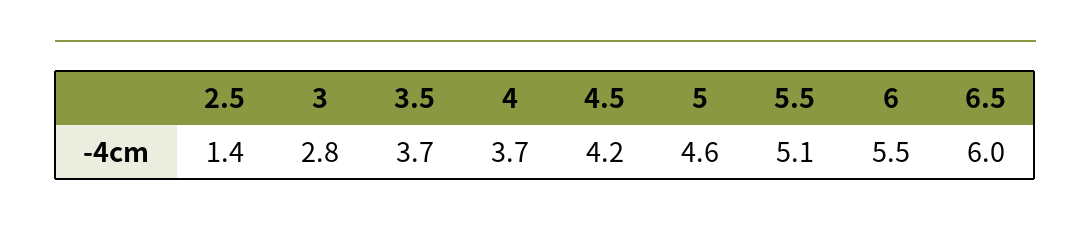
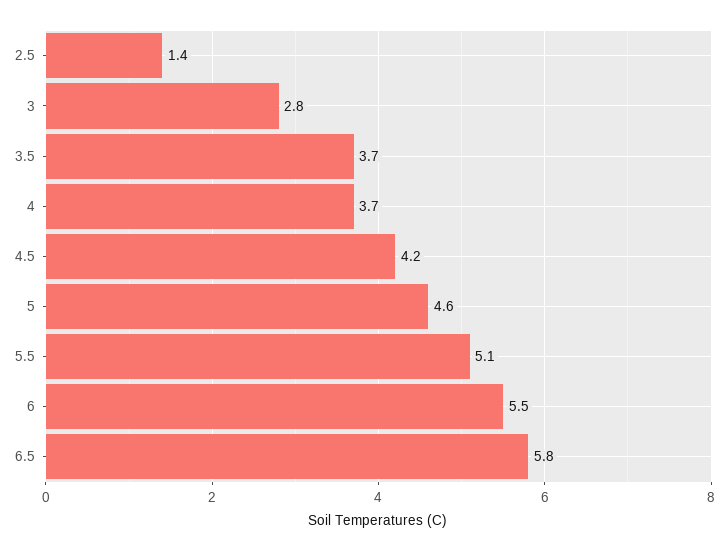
6.5: 6 -> 5.8

